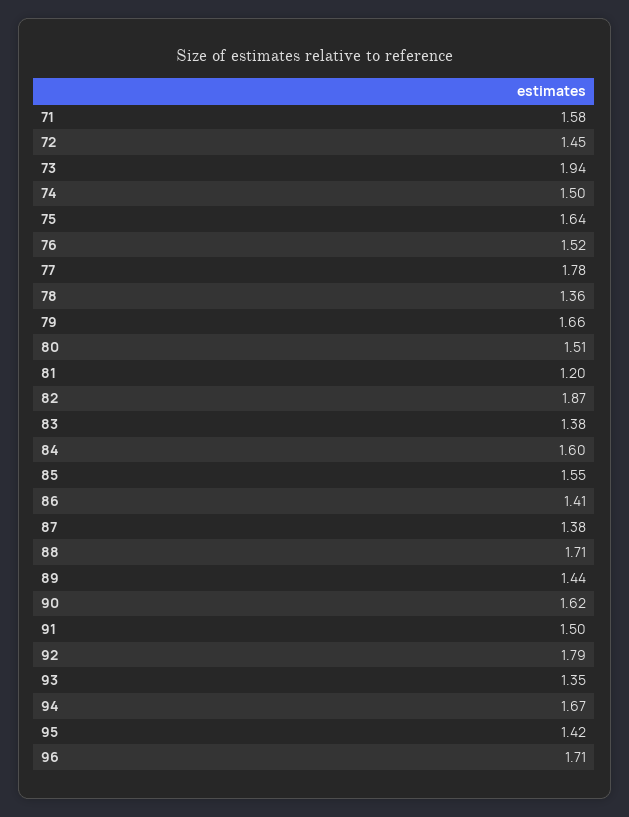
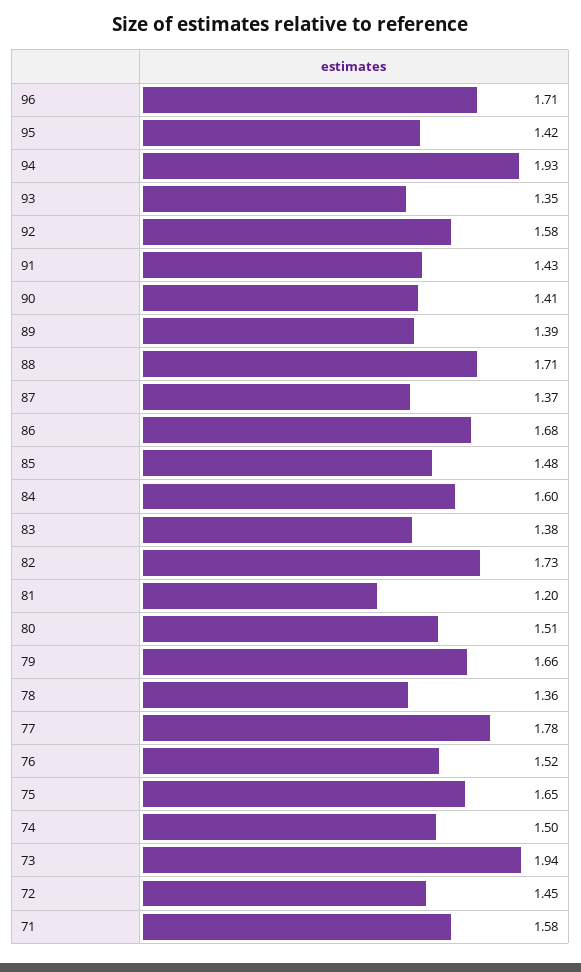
75: 1.64 -> 1.65
82: 1.87 -> 1.73
85: 1.55 -> 1.48
86: 1.41 -> 1.68
87: 1.38 -> 1.37
89: 1.44 -> 1.39
90: 1.62 -> 1.41
91: 1.5 -> 1.43
92: 1.79 -> 1.58
94: 1.67 -> 1.93

